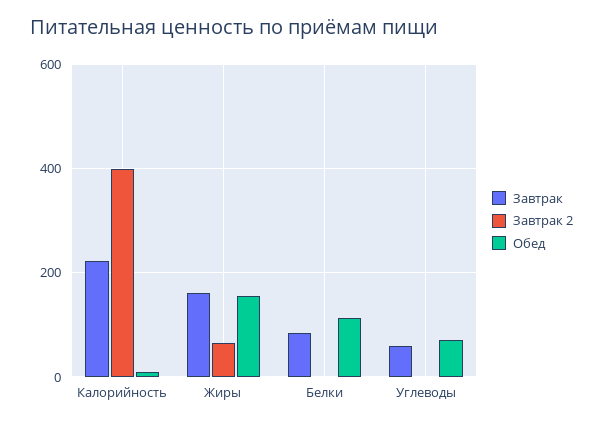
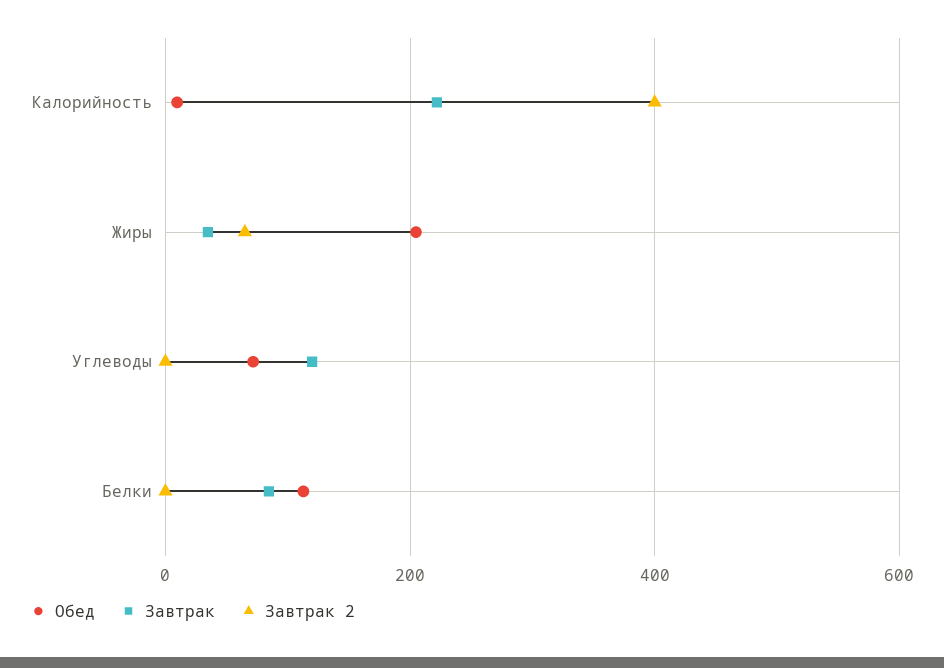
Завтрак, Жиры: 160 -> 40
Обед, Жиры: 160 -> 200
Завтрак, Углеводы: 60 -> 120

